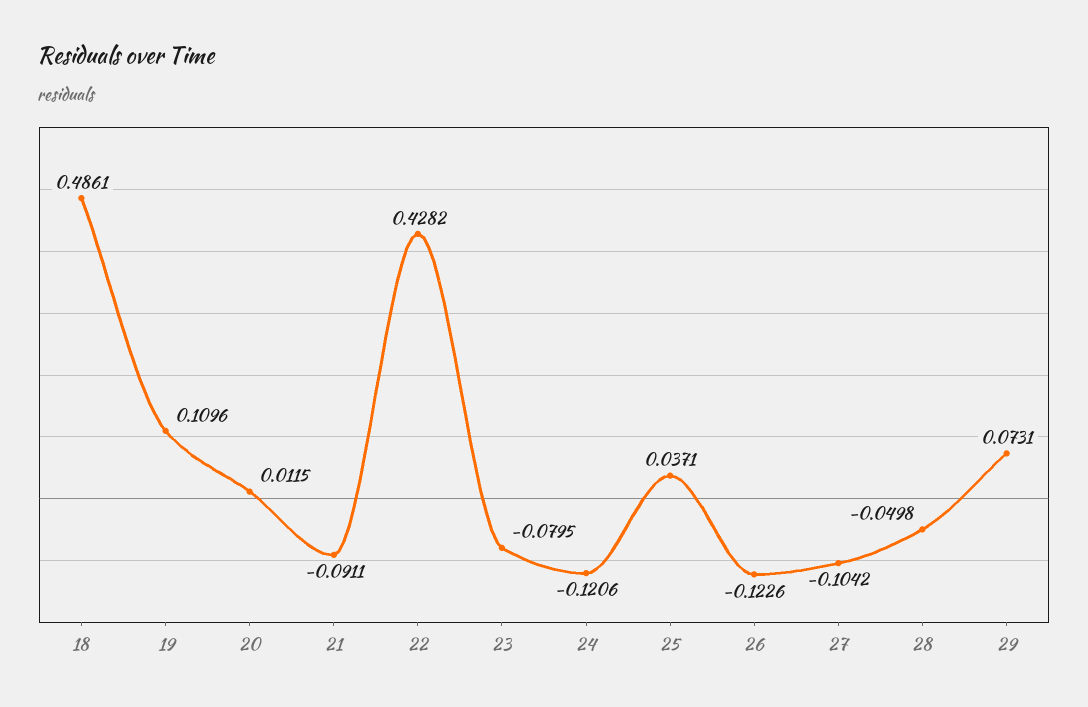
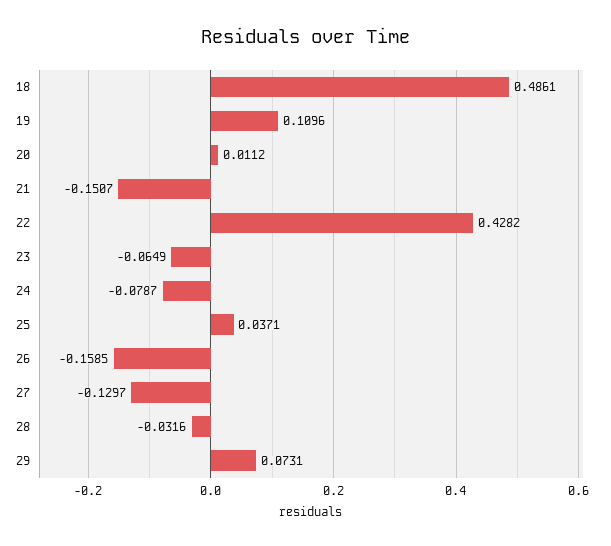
20: 0.0115 -> 0.0112
21: -0.0911 -> -0.1507
23: -0.0795 -> -0.0649
24: -0.1206 -> -0.0787
26: -0.1226 -> -0.1585
27: -0.1042 -> -0.1297
28: -0.0498 -> -0.0316

